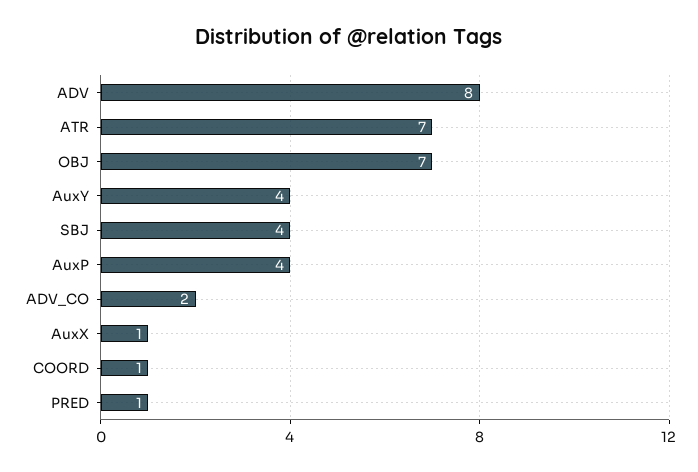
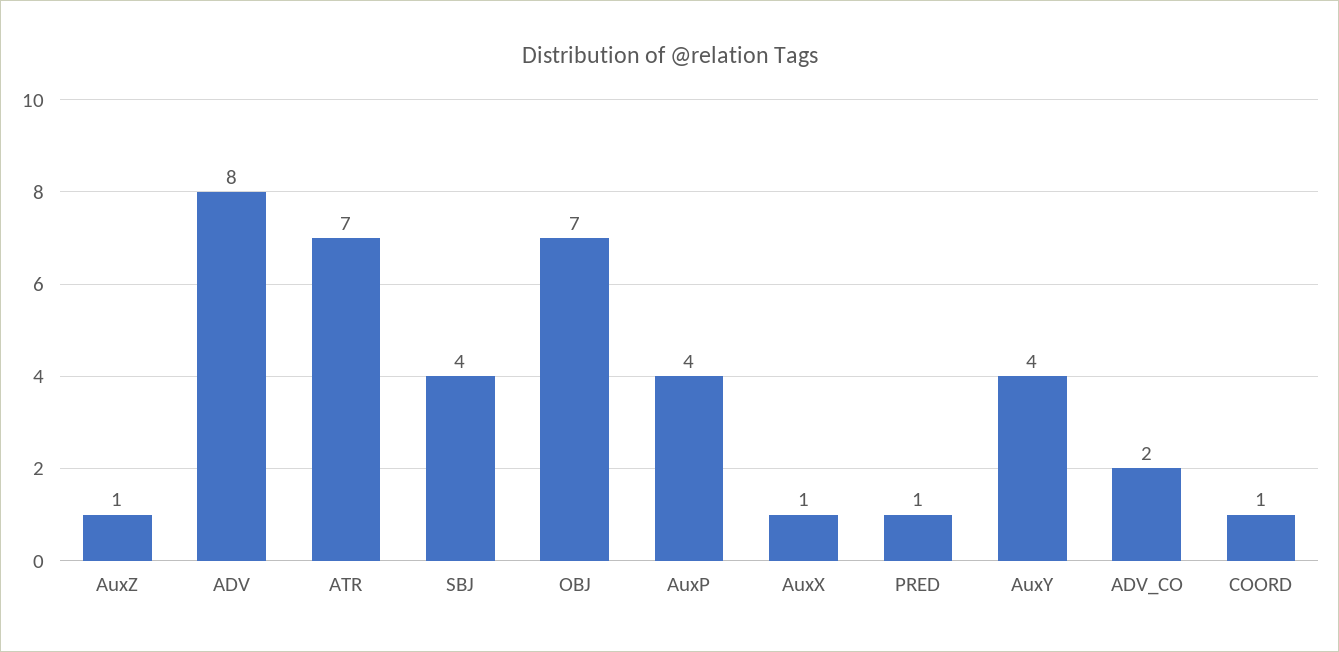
AuxZ: none -> 1

